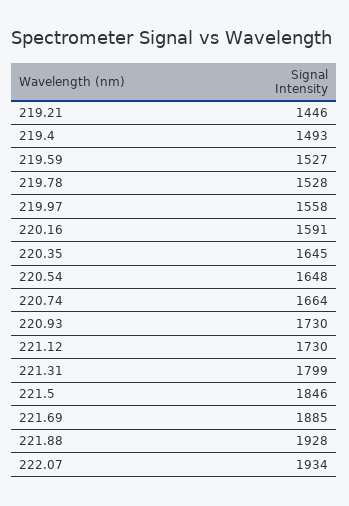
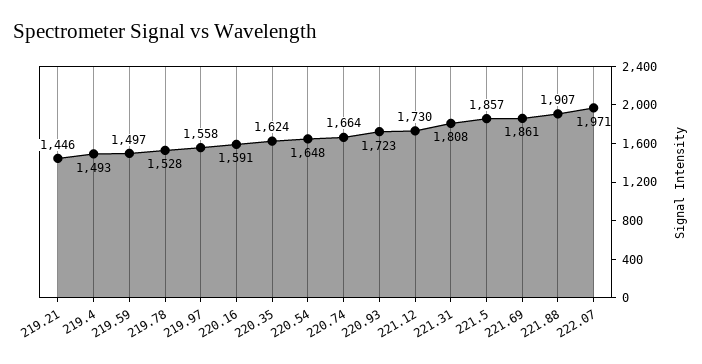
219.59: 1527 -> 1497
220.35: 1645 -> 1624
220.93: 1730 -> 1723
221.31: 1799 -> 1808
221.5: 1846 -> 1857
221.69: 1885 -> 1861
221.88: 1928 -> 1907
222.07: 1934 -> 1971

